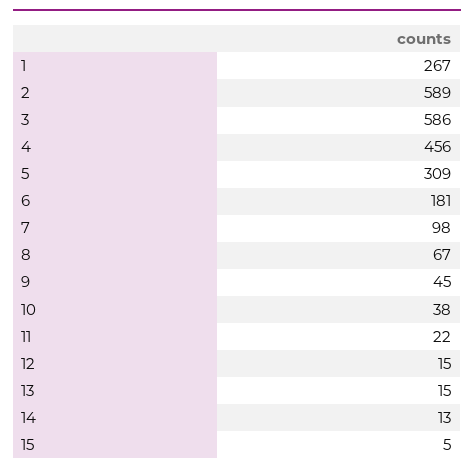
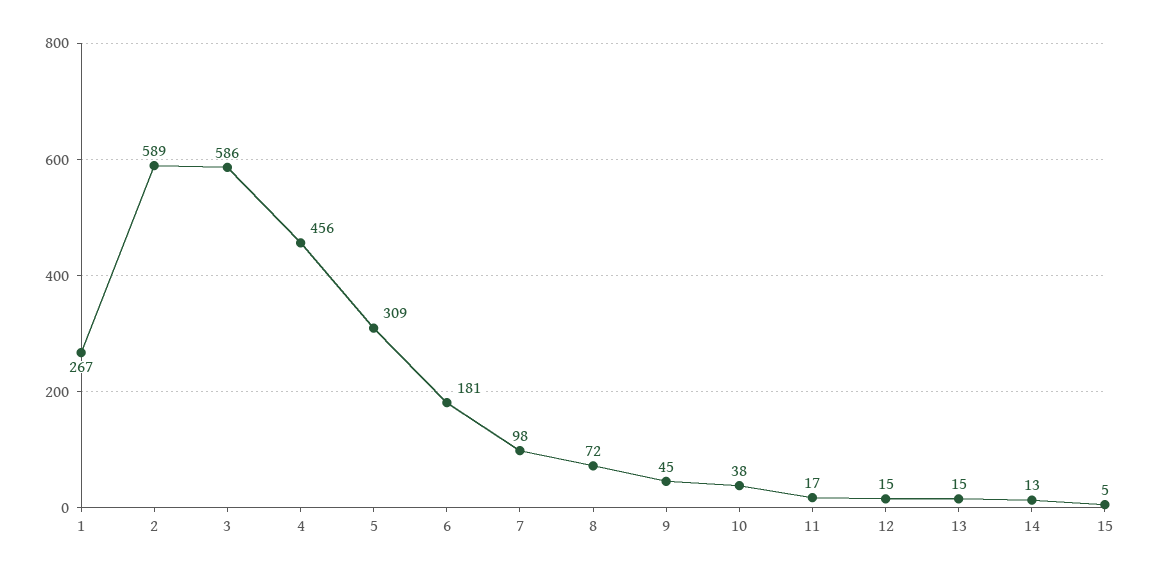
8: 67 -> 72
11: 22 -> 17

